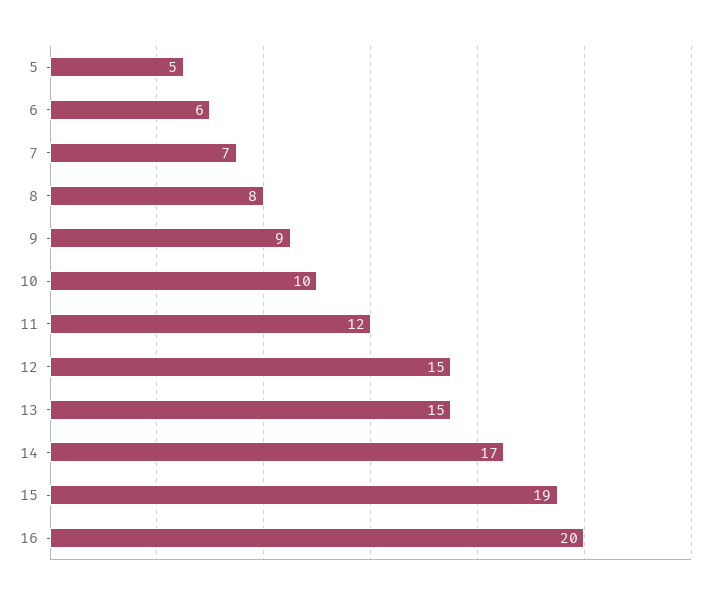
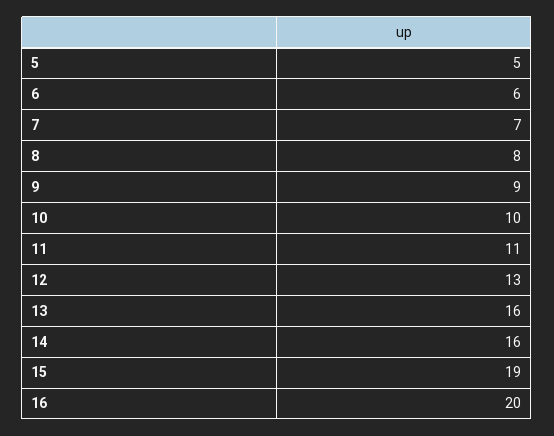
11: 12 -> 11
12: 15 -> 13
13: 15 -> 16
14: 17 -> 16

